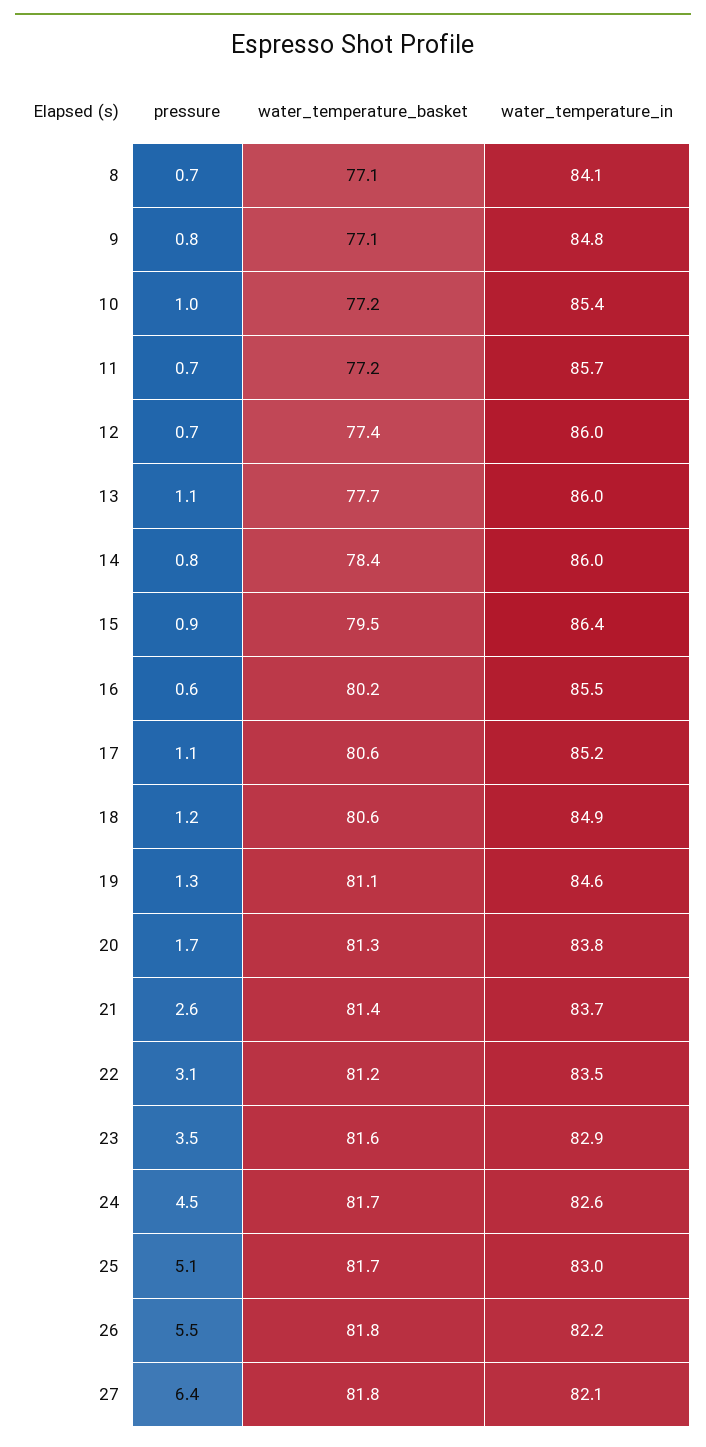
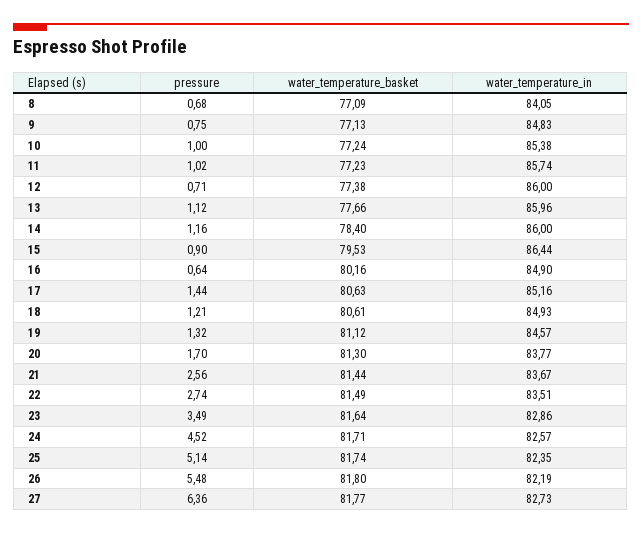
pressure, 11: 0.7 -> 1.02
pressure, 14: 0.8 -> 1.16
water_temperature_in, 16: 85.5 -> 84.9
pressure, 17: 1.1 -> 1.44
pressure, 22: 3.1 -> 2.74
water_temperature_basket, 22: 81.2 -> 81.49
water_temperature_in, 25: 83 -> 82.35
water_temperature_in, 27: 82.1 -> 82.73

